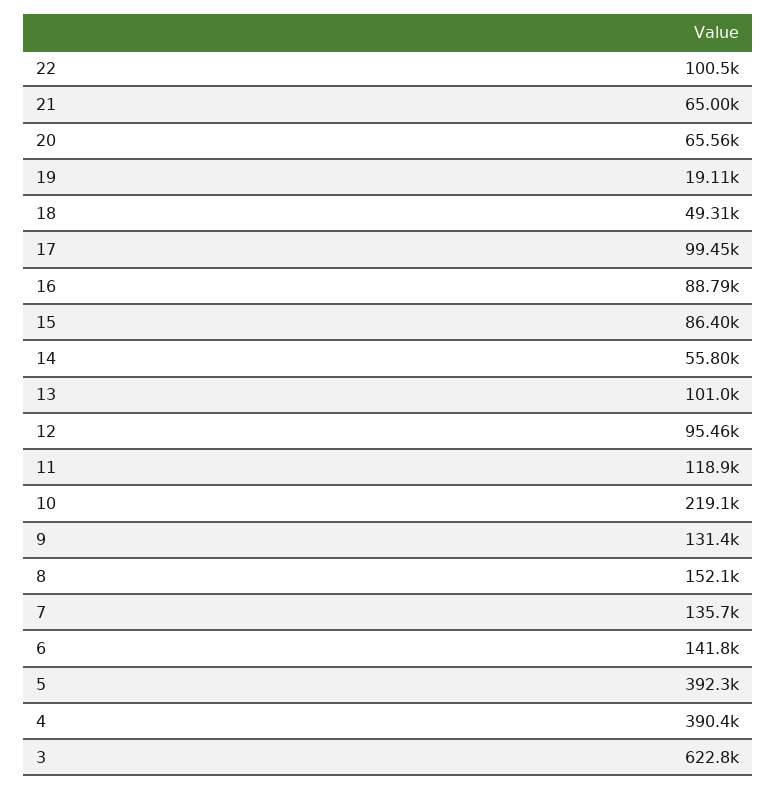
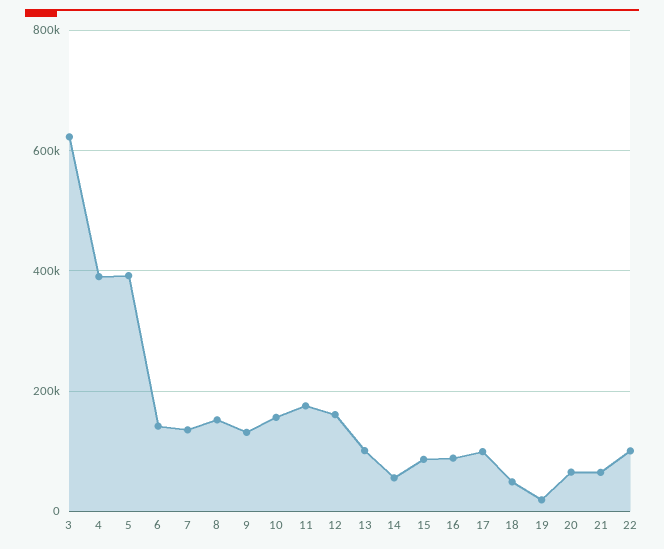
12: 95460 -> 160000
11: 118900 -> 180000
10: 219100 -> 160000

